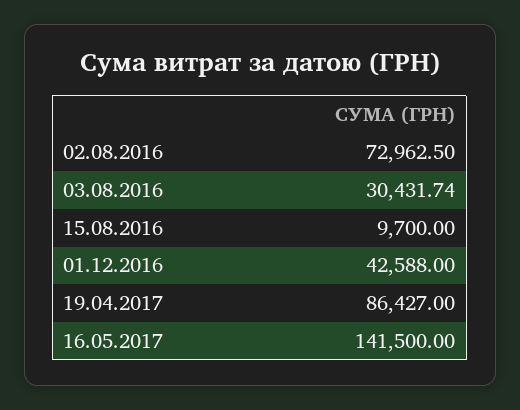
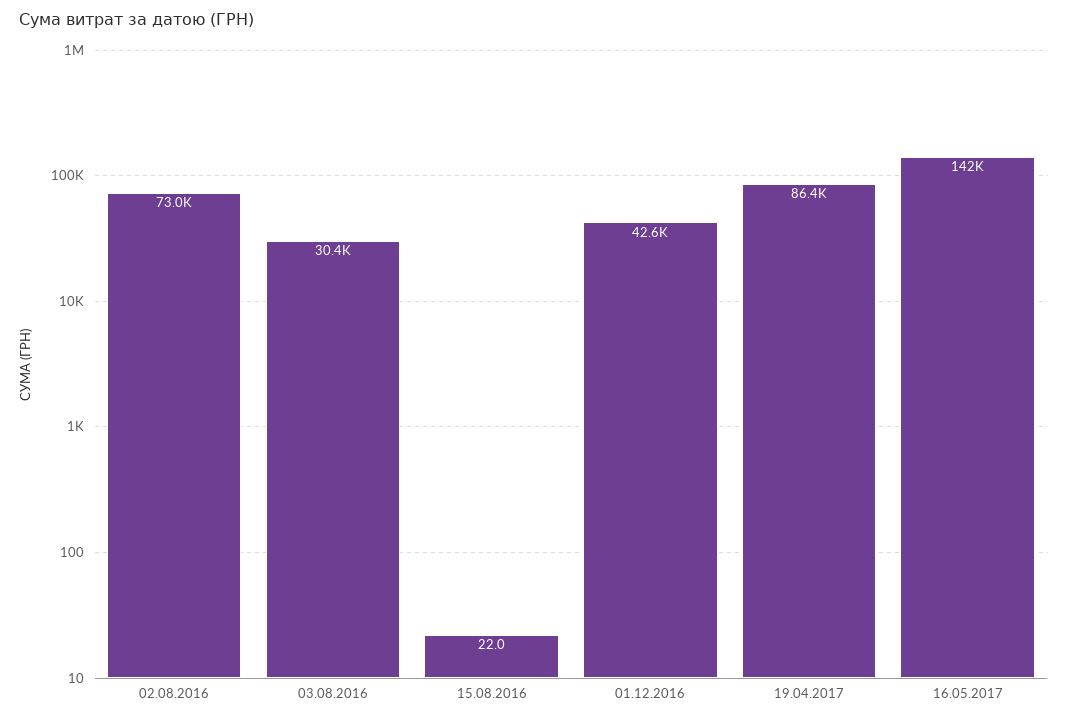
15.08.2016: 9700 -> 22

